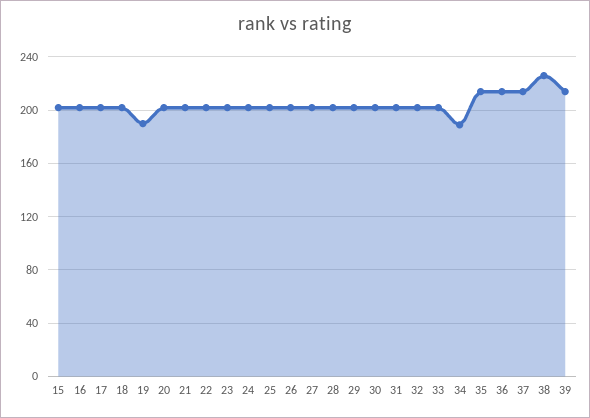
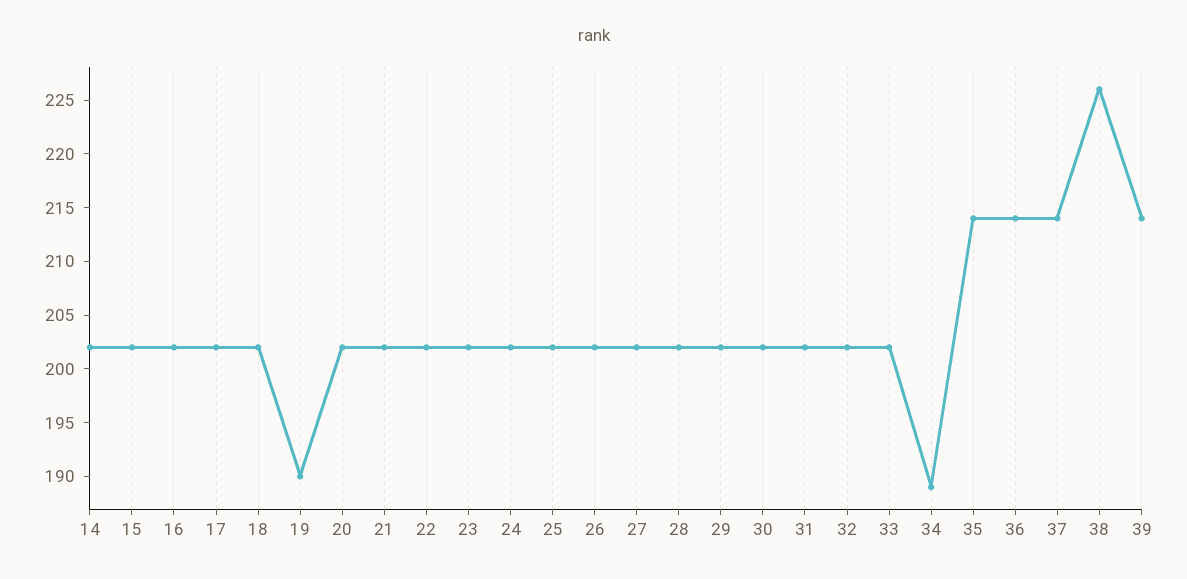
14: none -> 202

